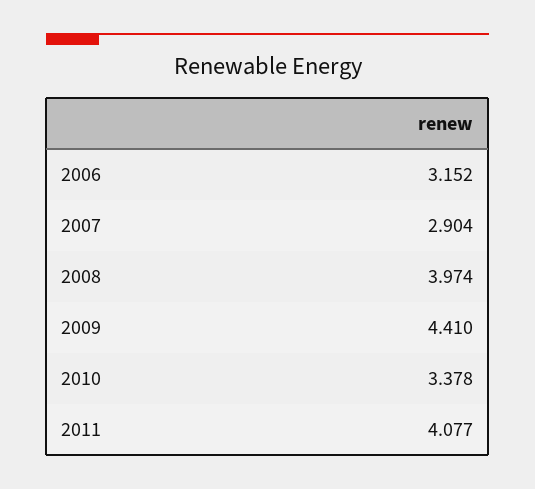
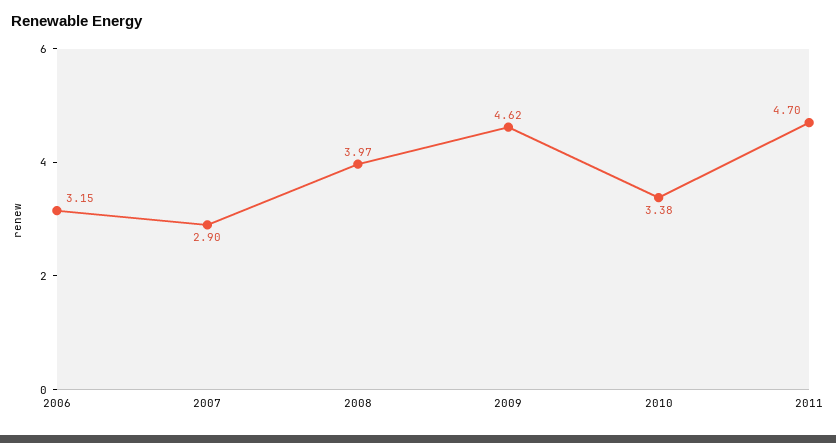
2009: 4.41 -> 4.62
2011: 4.077 -> 4.7

